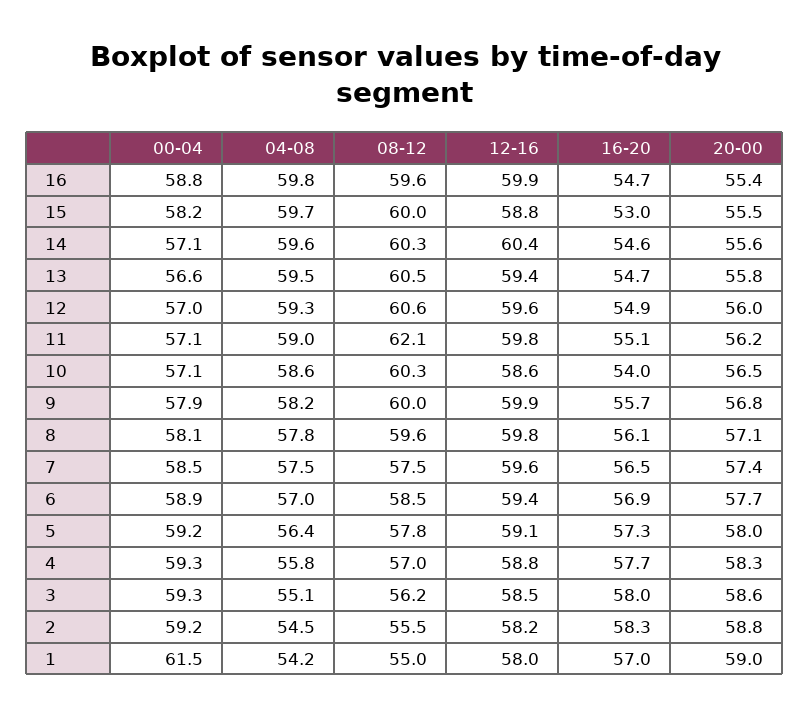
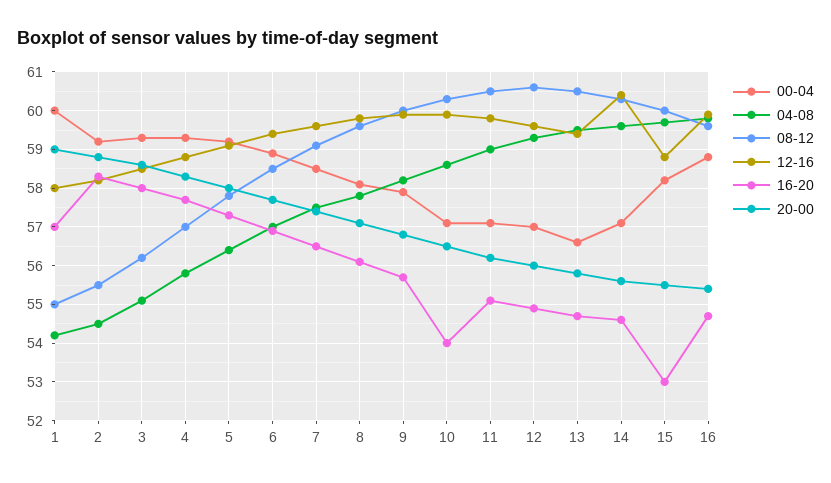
08-12, 11: 62.1 -> 60.5
12-16, 10: 58.6 -> 60
08-12, 7: 57.5 -> 59
00-04, 1: 61.5 -> 60

